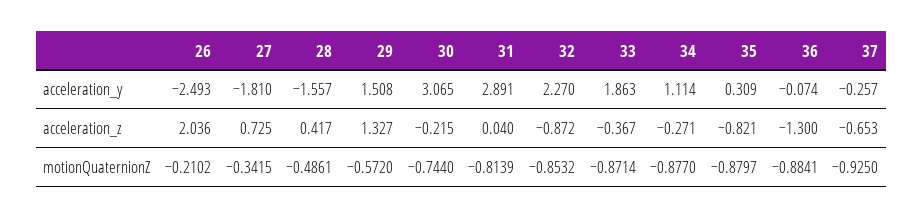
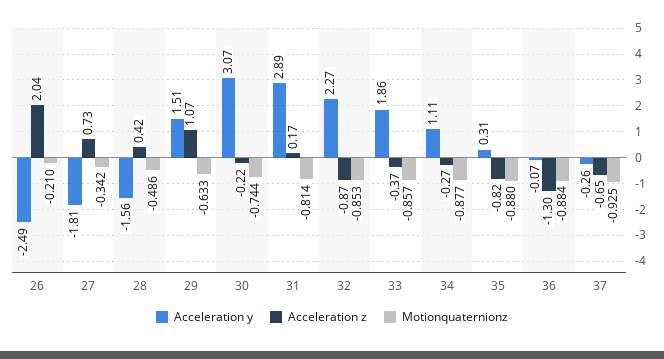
acceleration_z, 29: 1.327 -> 1.07
acceleration_z, 31: 0.04 -> 0.17
motionQuaternionZ, 29: -0.572 -> -0.633
motionQuaternionZ, 33: -0.8714 -> -0.857

